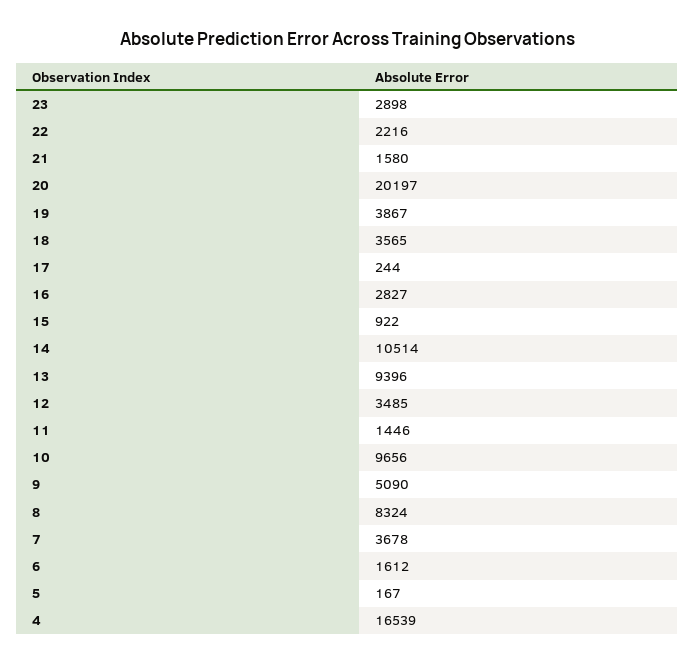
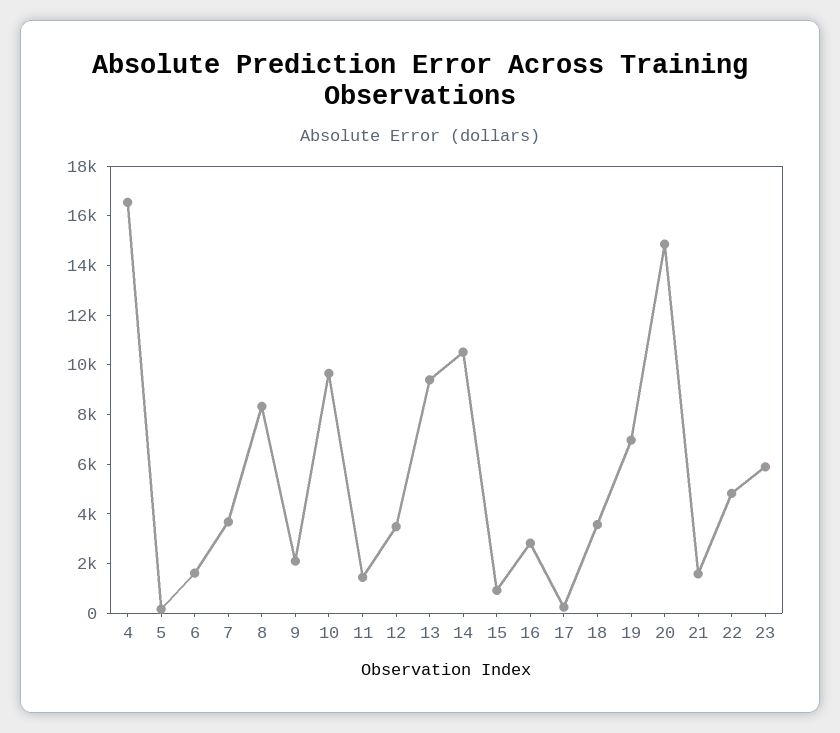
23: 2898 -> 6000
22: 2216 -> 5000
20: 20197 -> 15000
19: 3867 -> 7000
9: 5090 -> 2000

